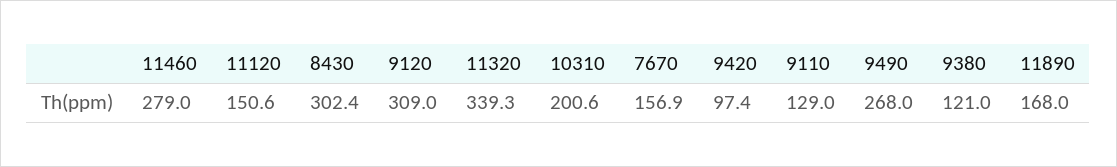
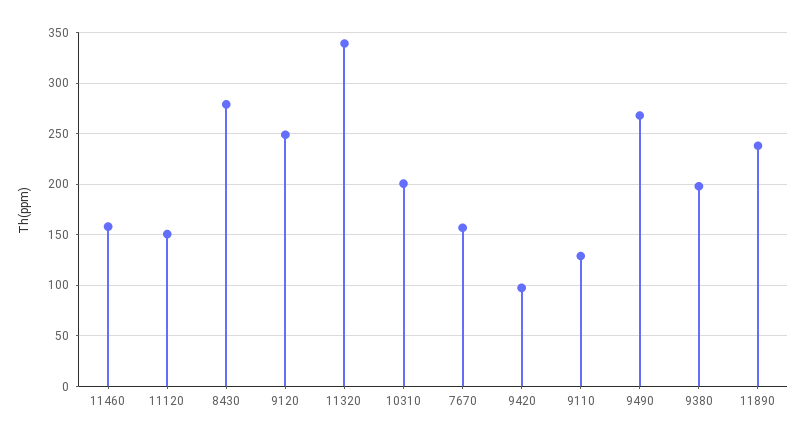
11460: 279 -> 160
8430: 302.4 -> 280
9120: 309 -> 250
9380: 121 -> 200
11890: 168 -> 240

